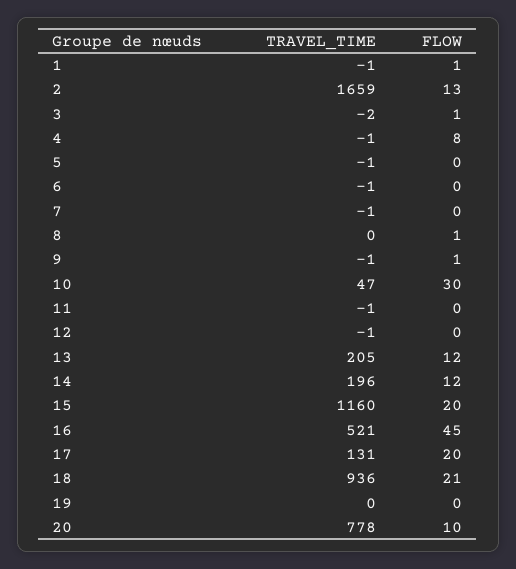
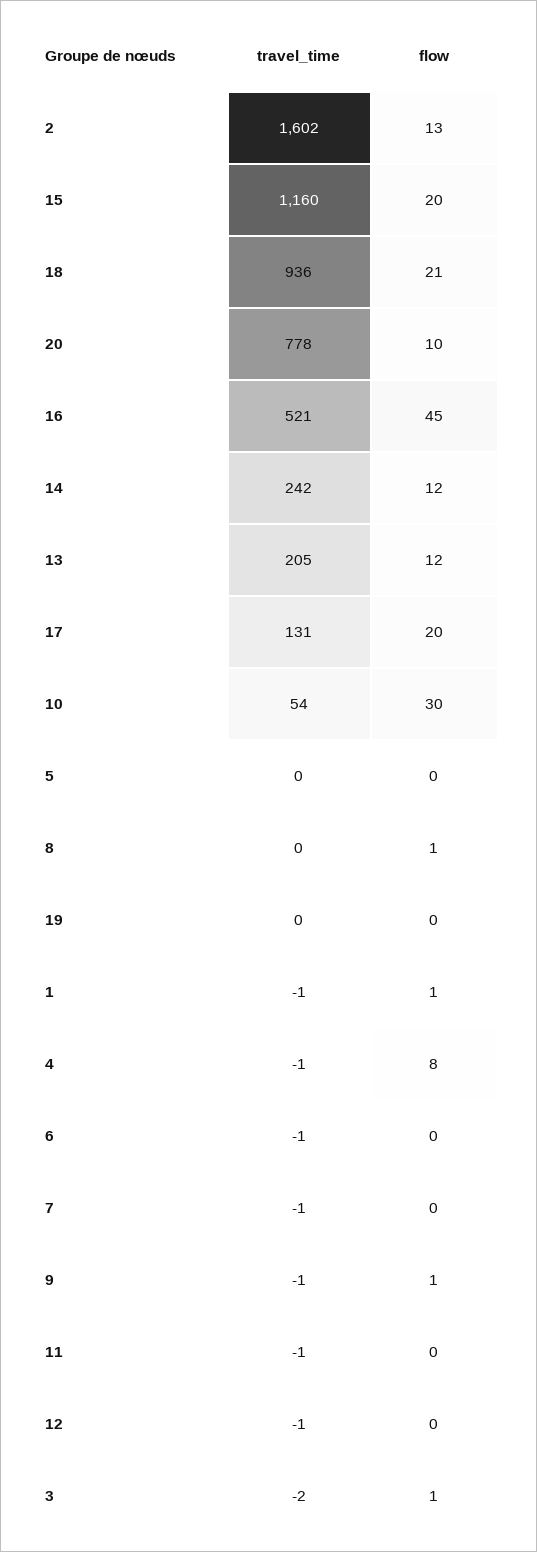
TRAVEL_TIME, 2: 1659 -> 1602
TRAVEL_TIME, 5: -1 -> 0
TRAVEL_TIME, 10: 47 -> 54
TRAVEL_TIME, 14: 196 -> 242

